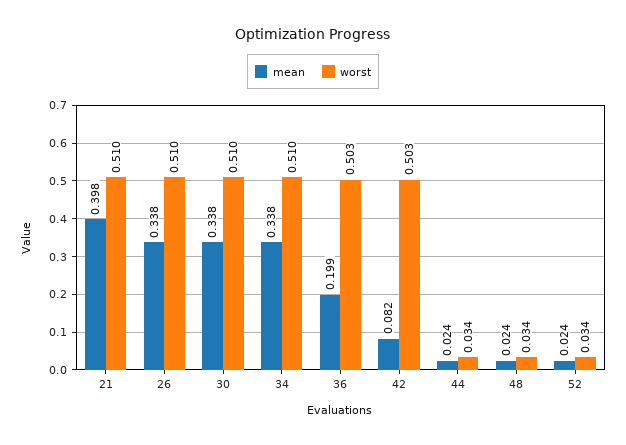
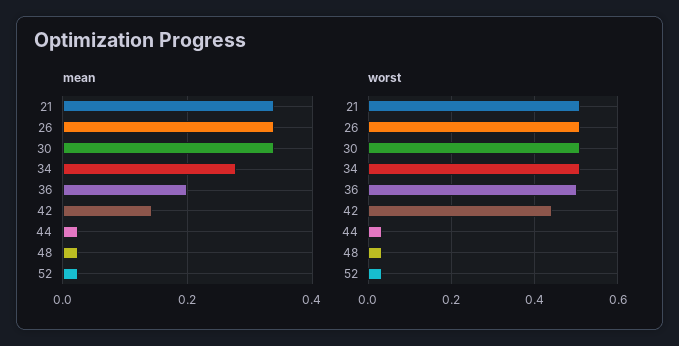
mean, 21: 0.398 -> 0.34
mean, 34: 0.338 -> 0.28
mean, 42: 0.082 -> 0.14
worst, 42: 0.503 -> 0.44

